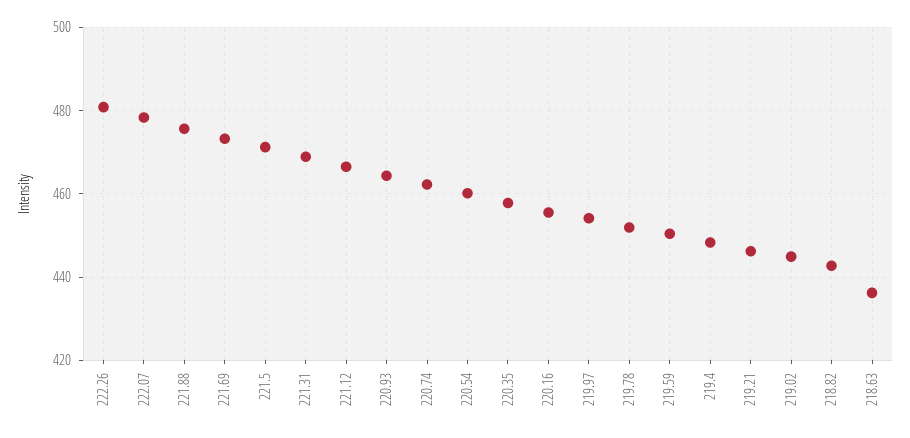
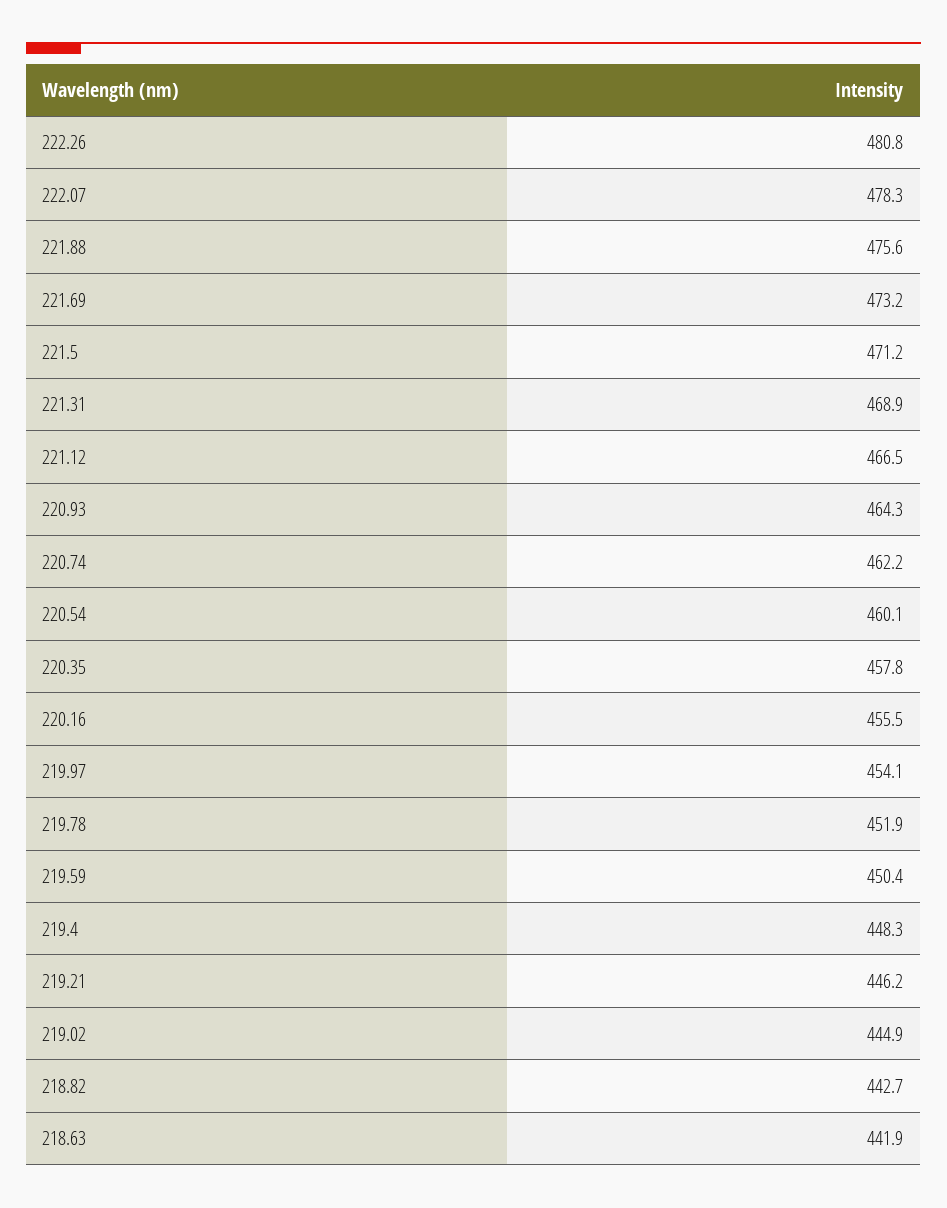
218.63: 436 -> 441.9

